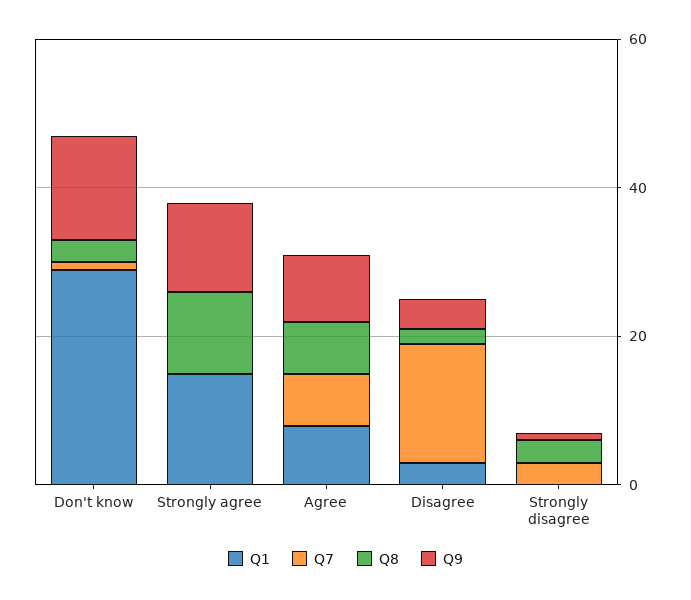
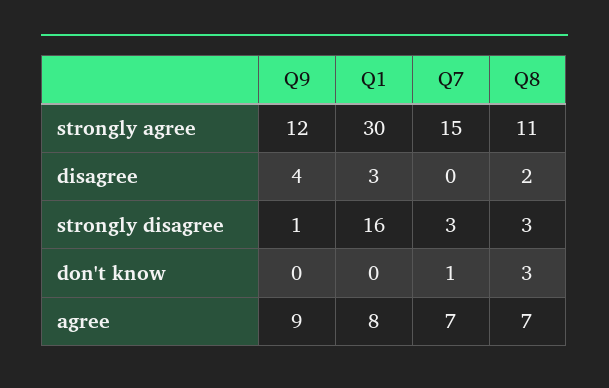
Q1, Don't know: 30 -> 0
Q9, Don't know: 15 -> 0
Q1, Strongly agree: 15 -> 30
Q7, Strongly agree: 0 -> 15
Q7, Disagree: 15 -> 0
Q1, Strongly disagree: 0 -> 16

